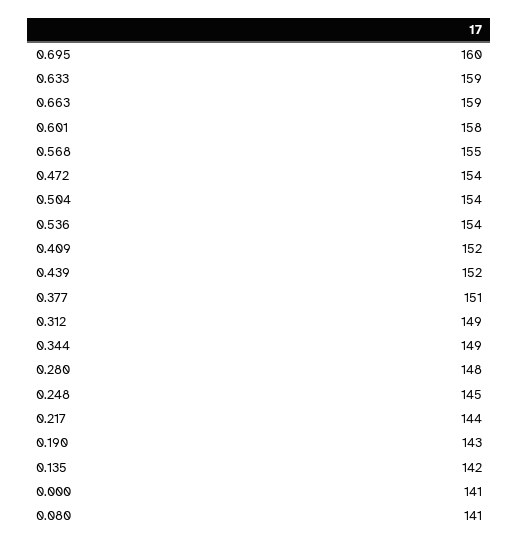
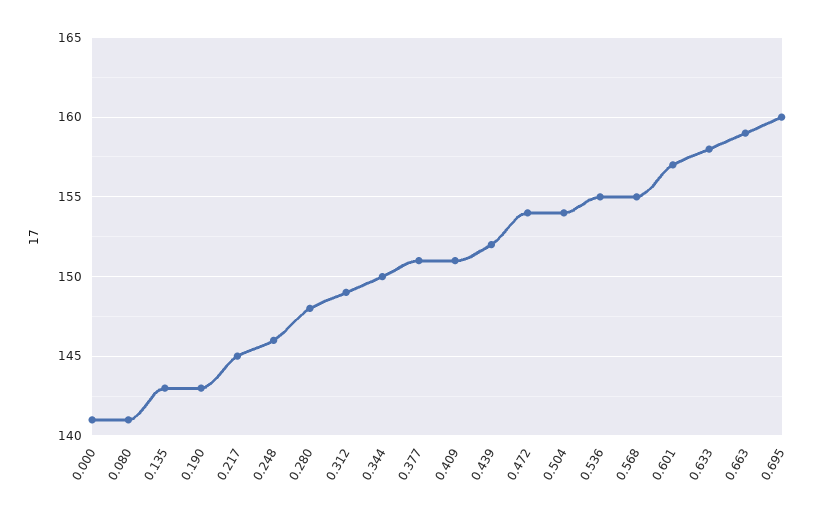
0.633: 159 -> 158
0.601: 158 -> 157
0.536: 154 -> 155
0.409: 152 -> 151
0.344: 149 -> 150
0.248: 145 -> 146
0.217: 144 -> 145
0.135: 142 -> 143

